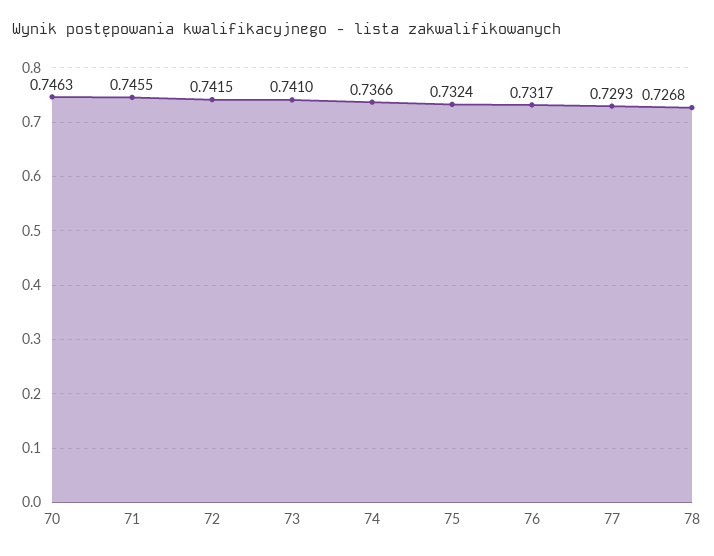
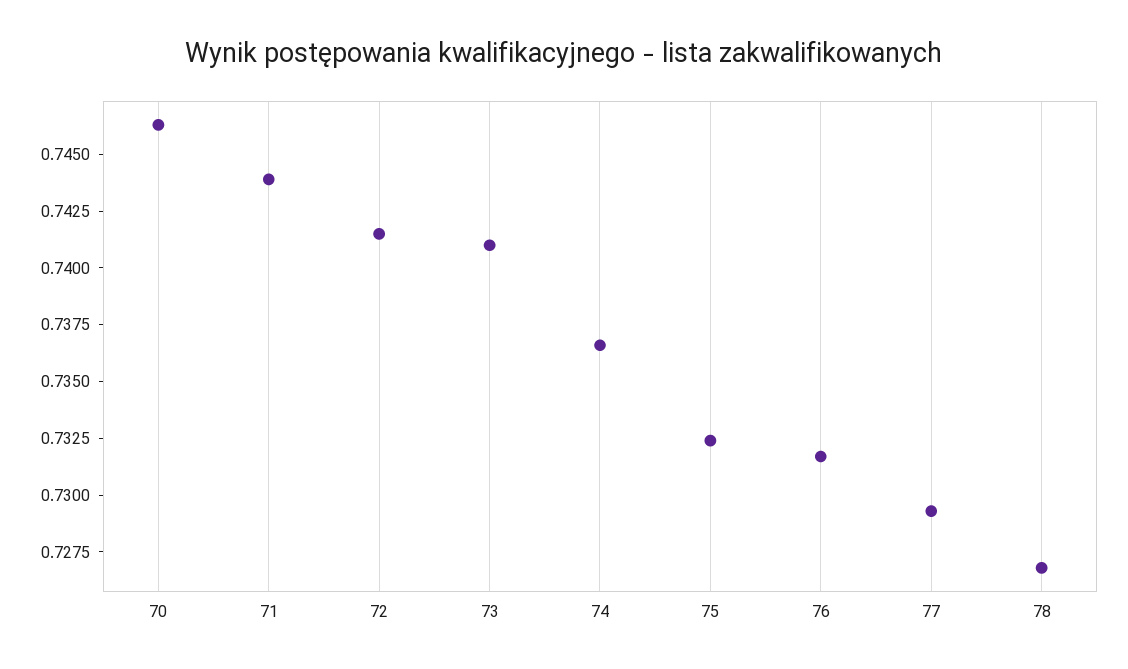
71: 0.7455 -> 0.744

